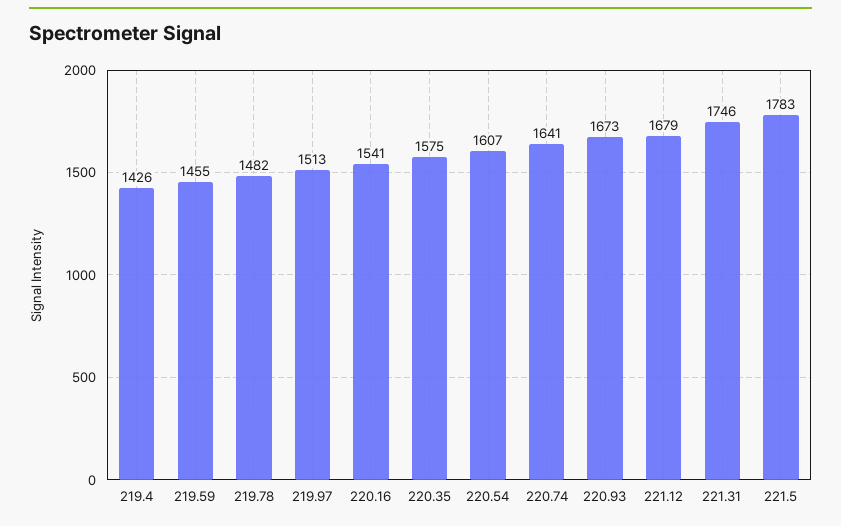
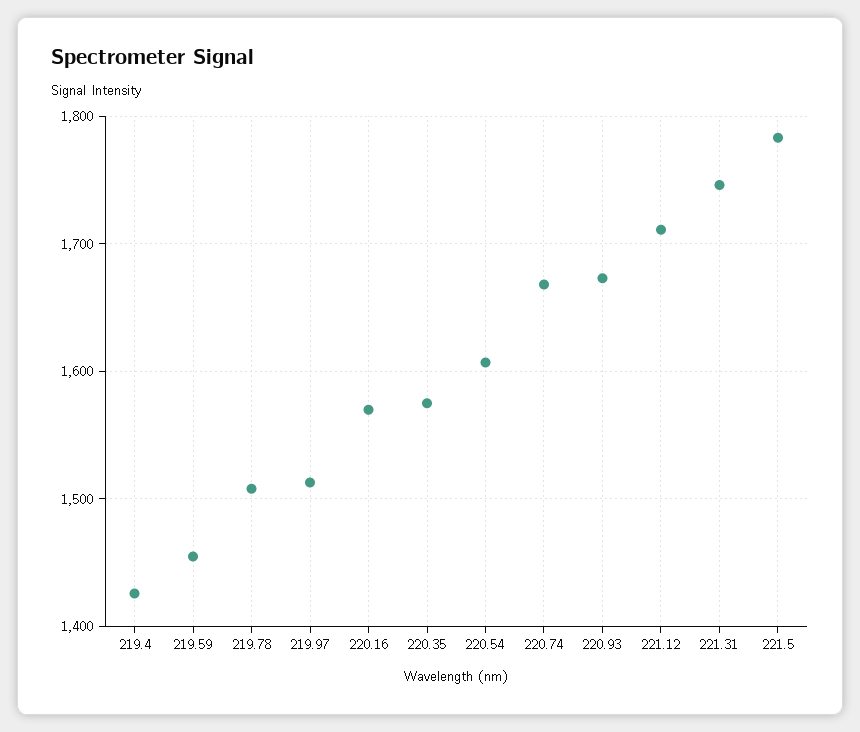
219.78: 1482 -> 1510
220.16: 1541 -> 1570
220.74: 1641 -> 1670
221.12: 1679 -> 1710

